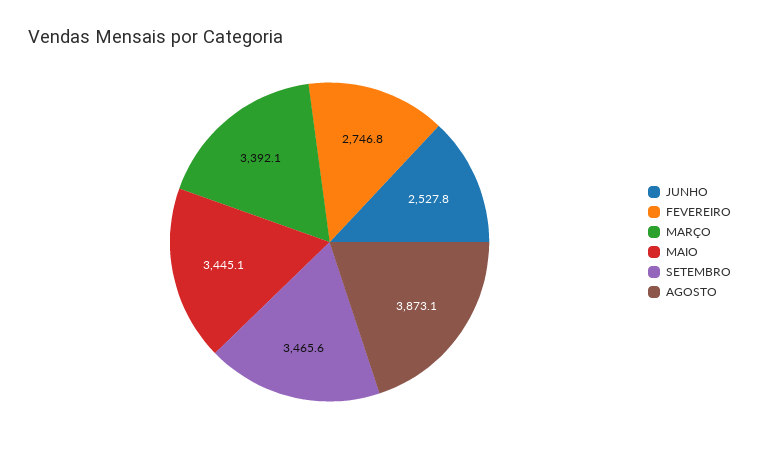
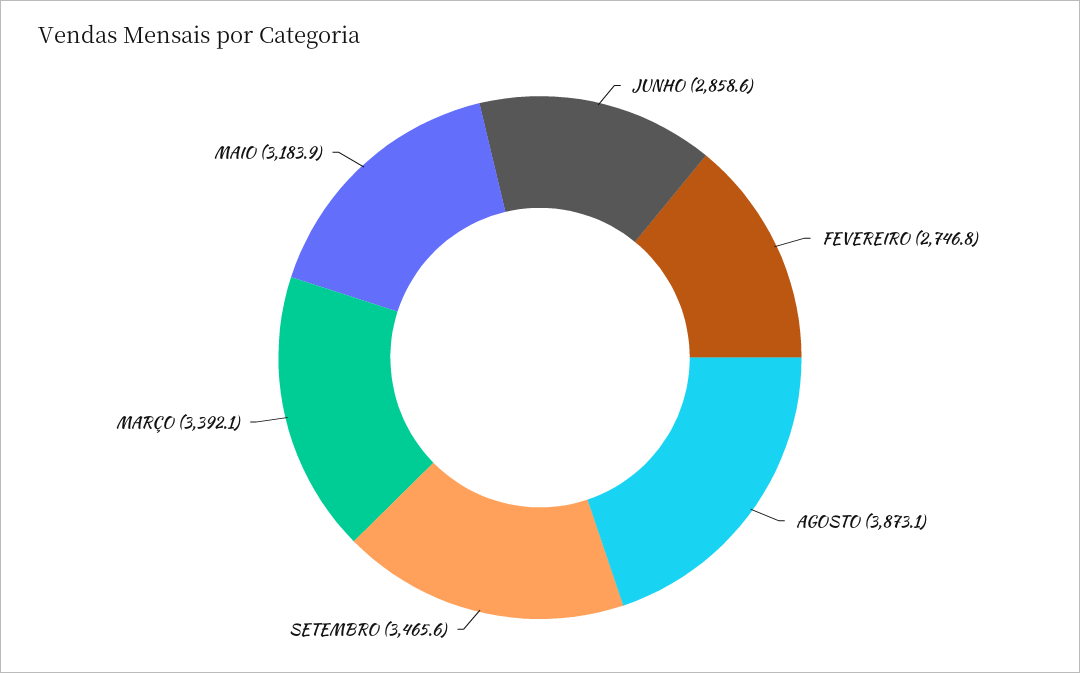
JUNHO: 2527.8 -> 2858.6
MAIO: 3445.1 -> 3183.9

